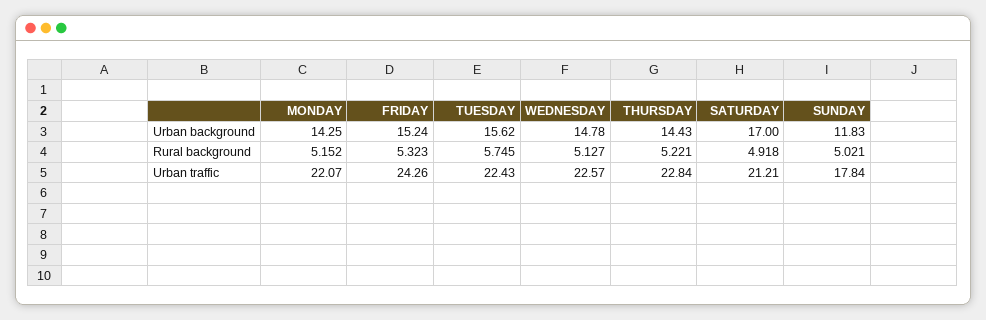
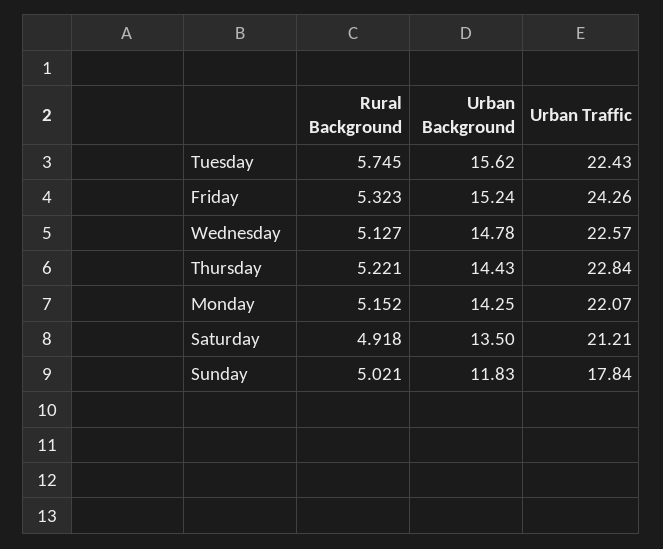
SATURDAY, Urban background: 17 -> 13.5

